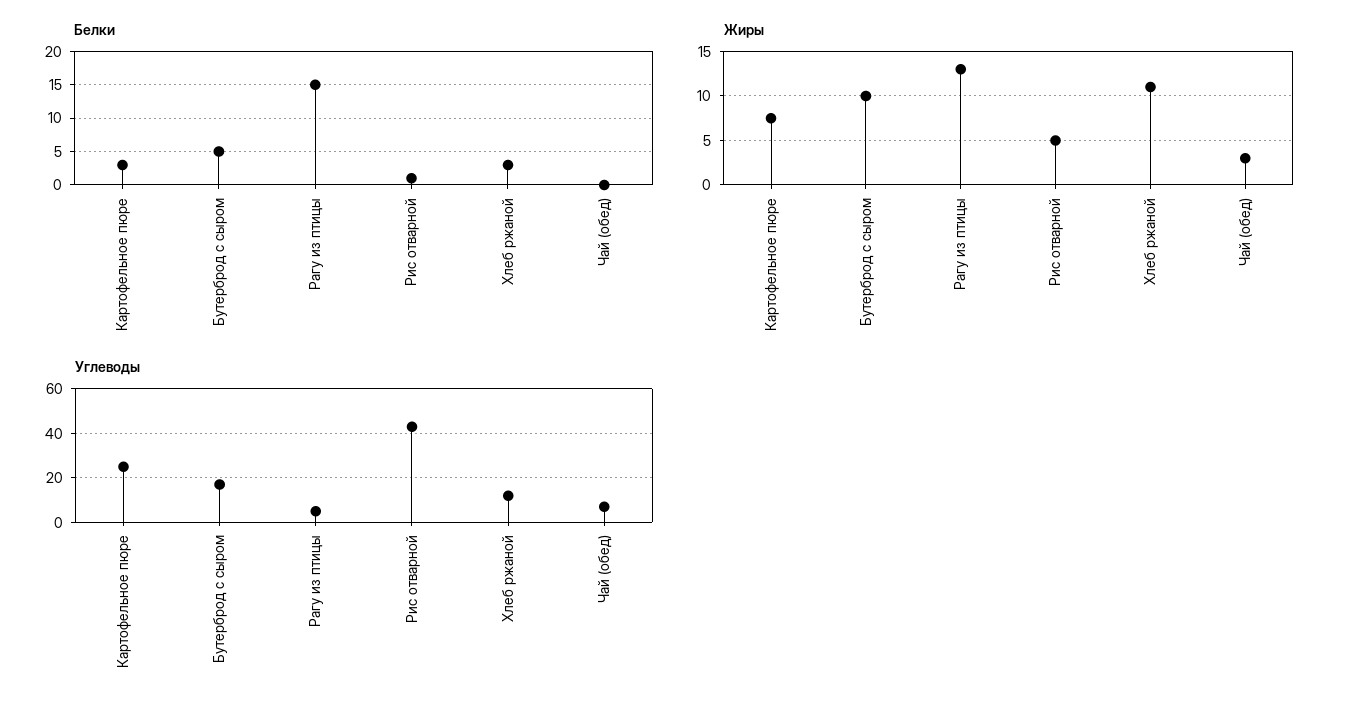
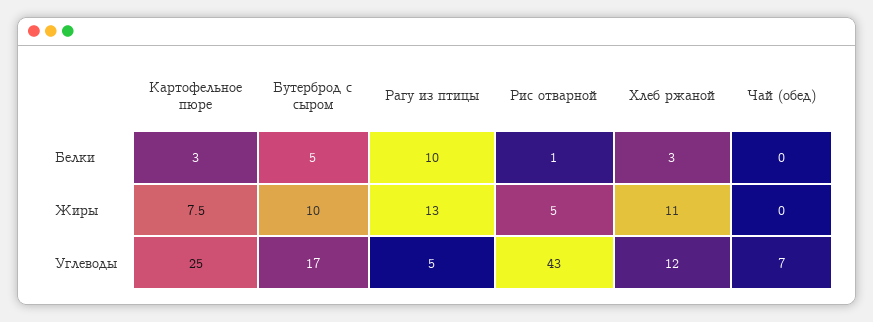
Белки, Рагу из птицы: 15 -> 10
Жиры, Чай (обед): 3 -> 0

